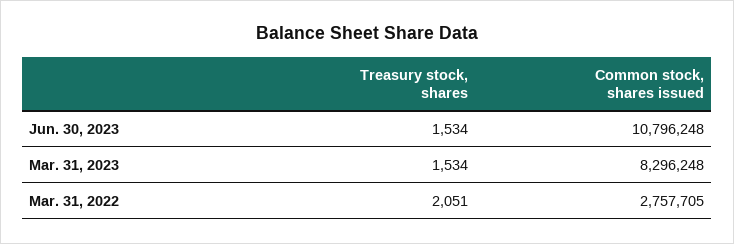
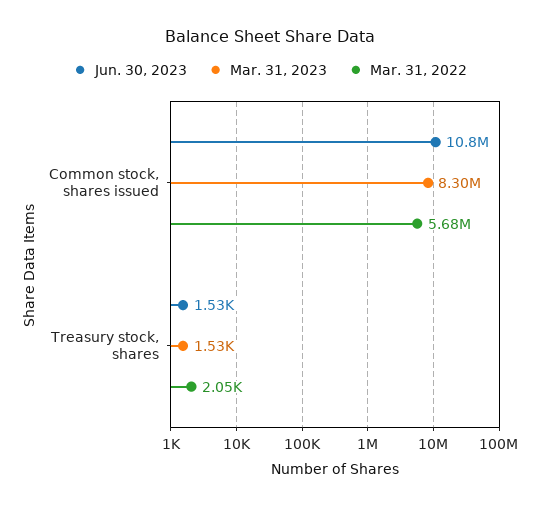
Mar. 31, 2022, Common stock, shares issued: 2757705 -> 5680000

